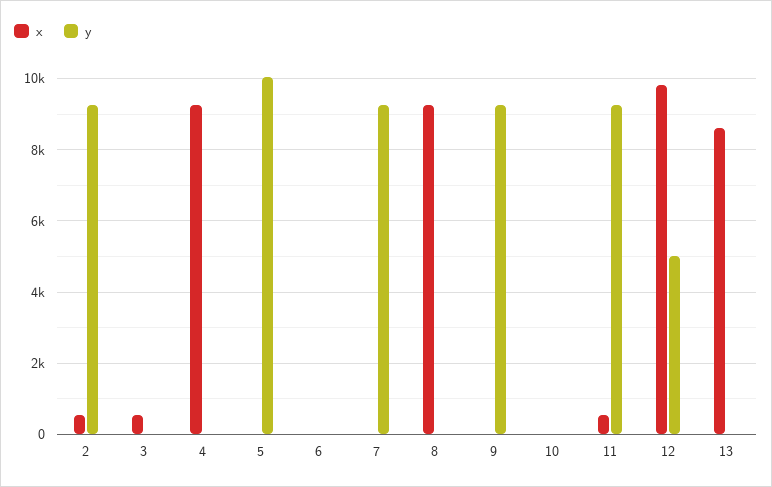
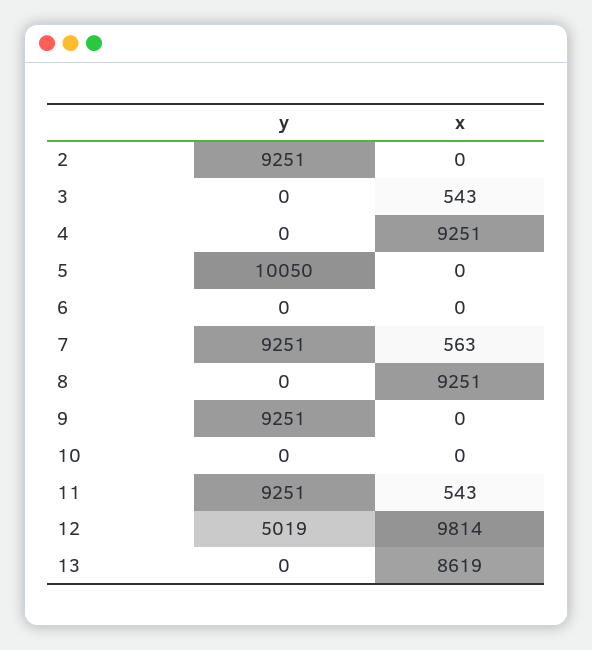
x, 2: 600 -> 0
x, 7: 0 -> 563

